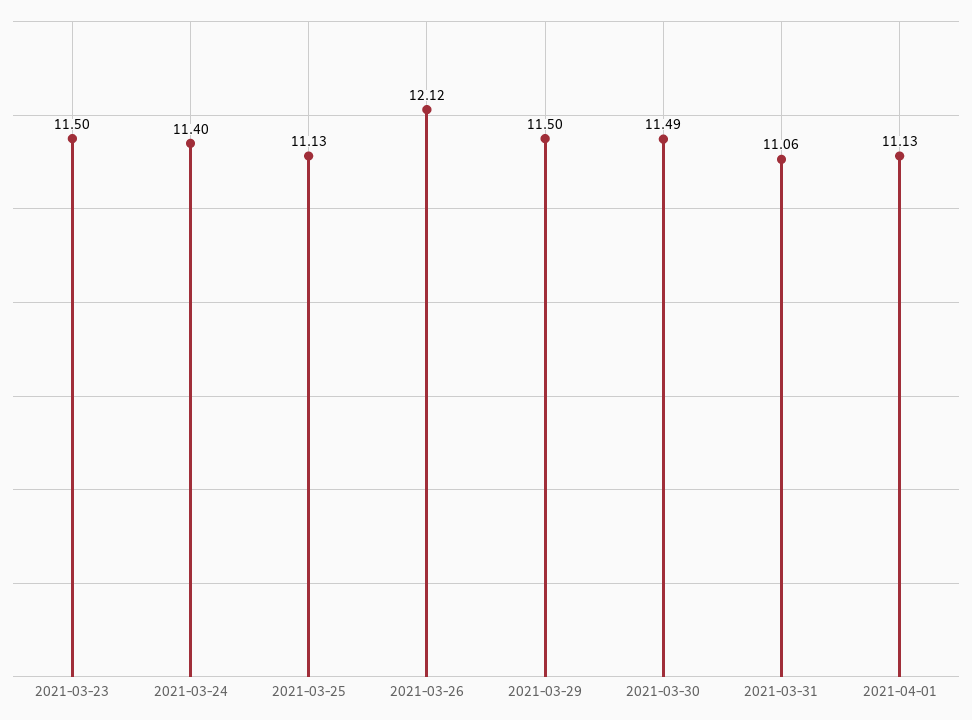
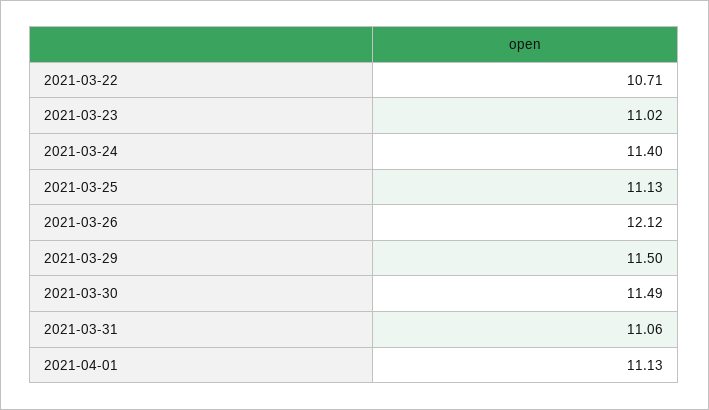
2021-03-23: 11.5 -> 11.02
2021-03-22: none -> 10.71

